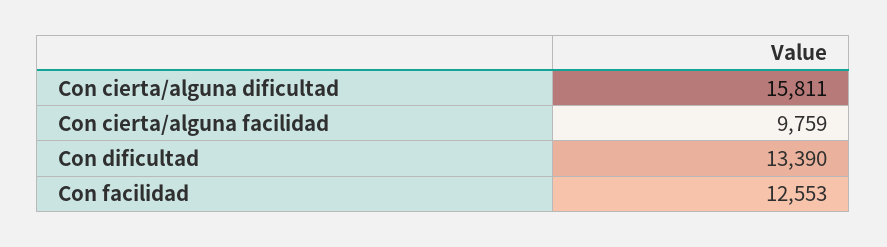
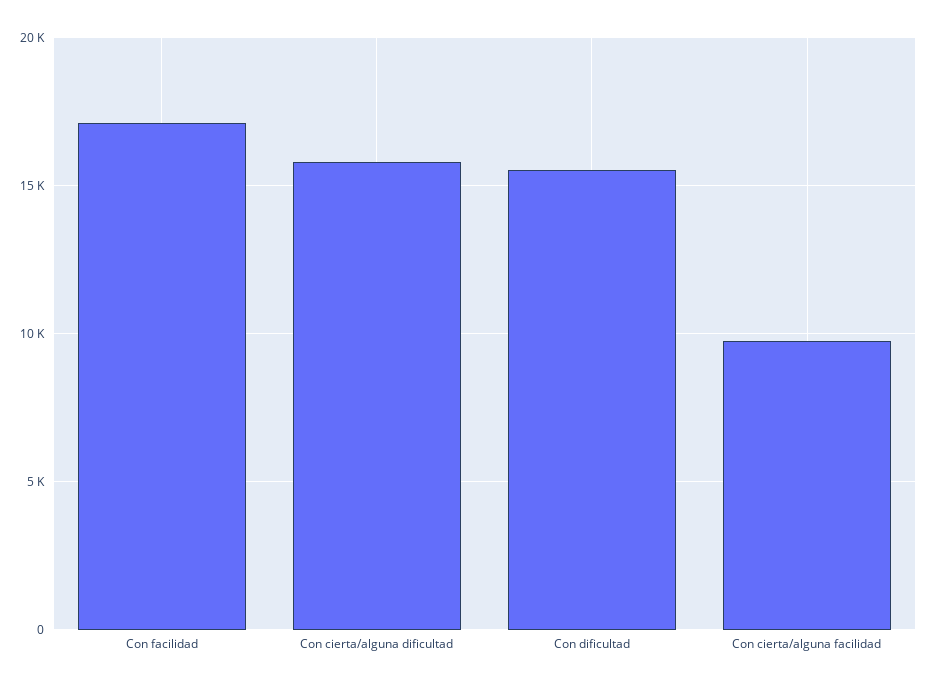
Con dificultad: 13390 -> 15500
Con facilidad: 12553 -> 17000

